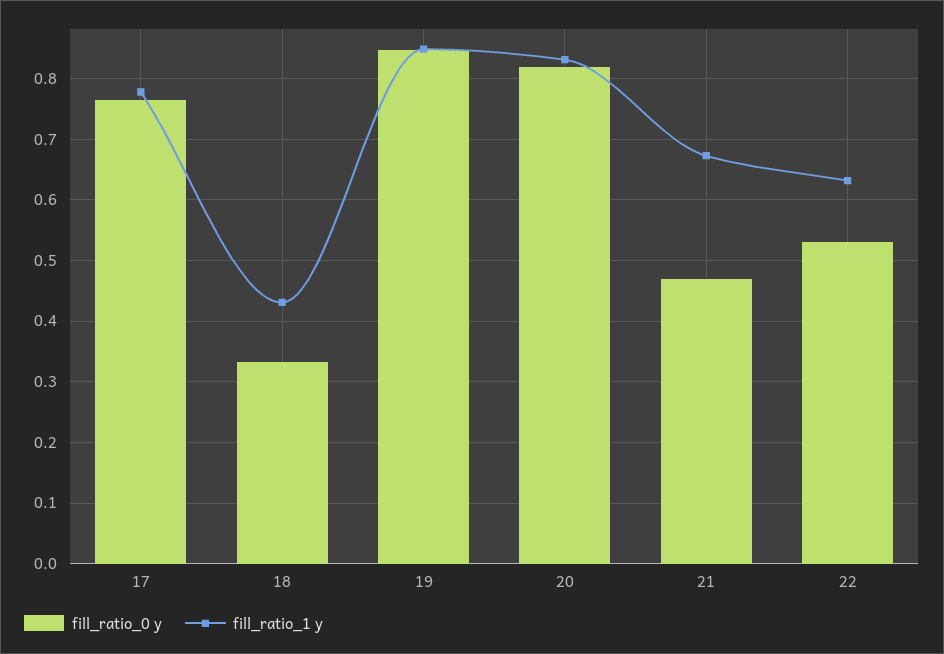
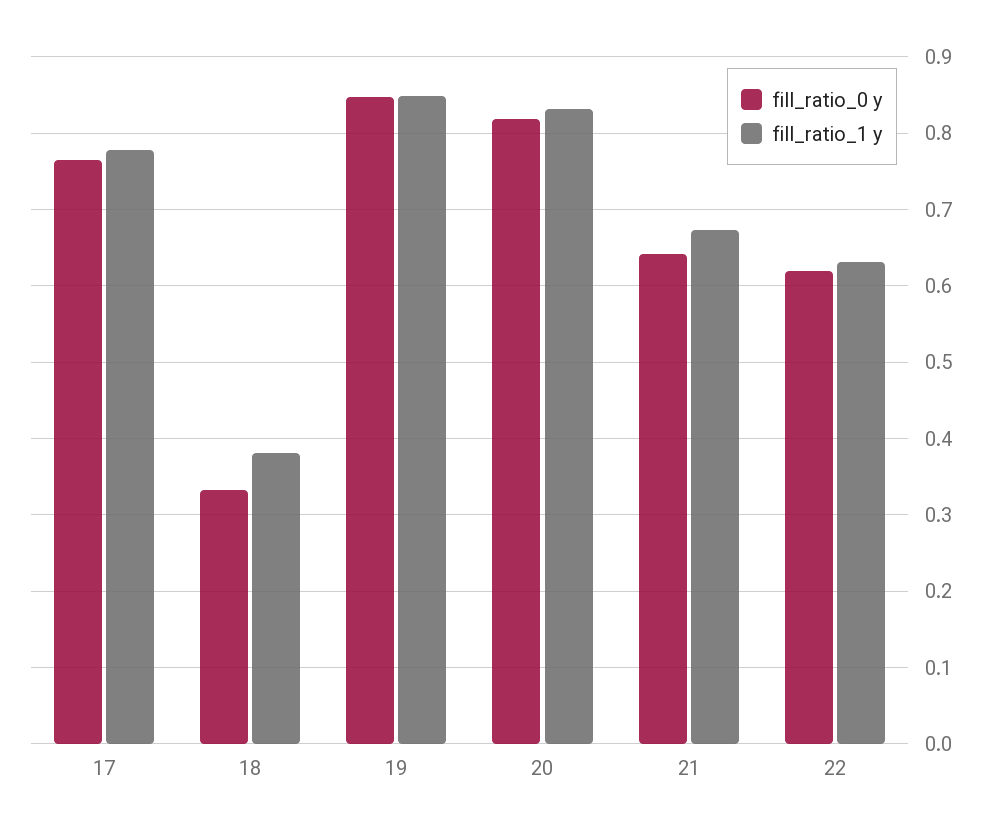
fill_ratio_1 y, 18: 0.43 -> 0.38
fill_ratio_0 y, 21: 0.47 -> 0.64
fill_ratio_0 y, 22: 0.53 -> 0.62

